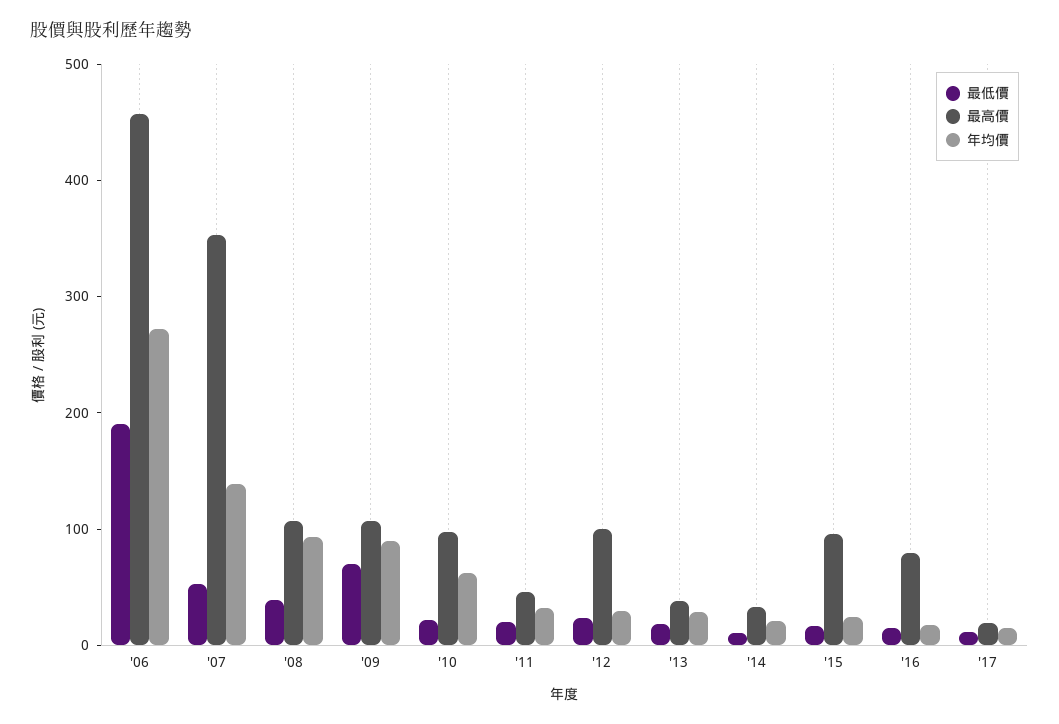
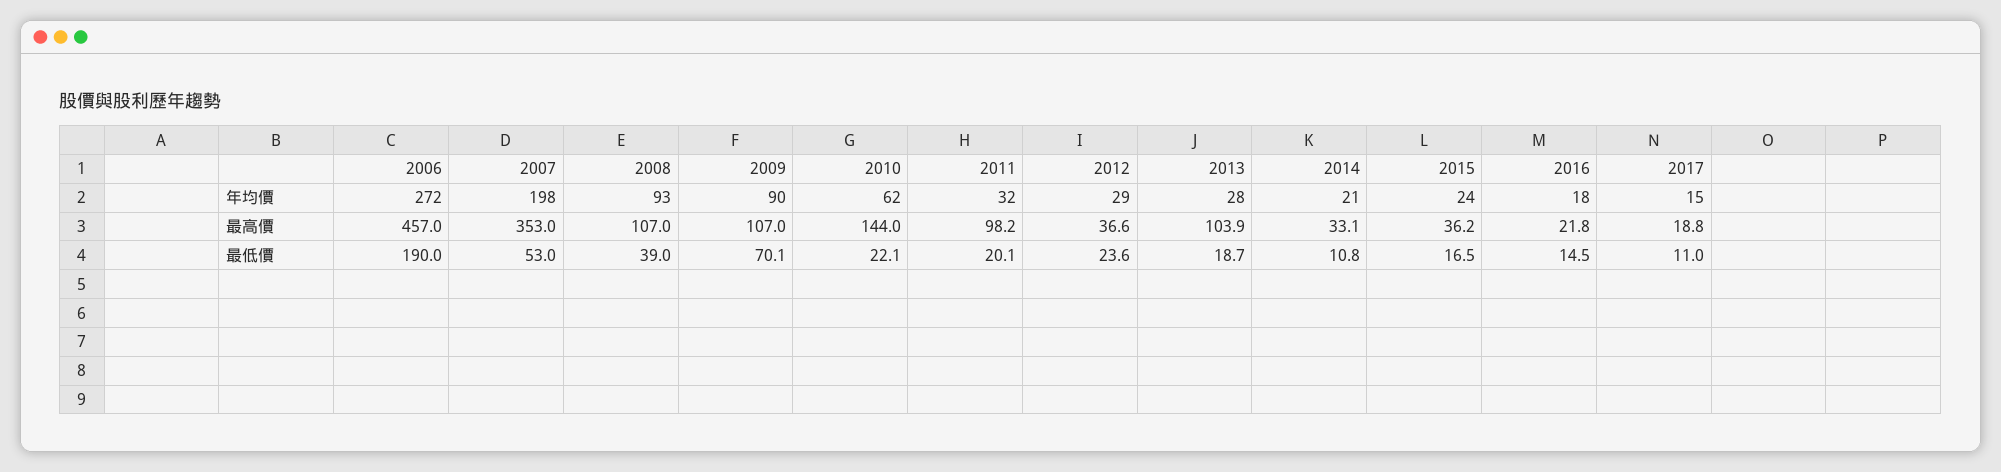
年均價, '07: 140 -> 198
最高價, '10: 100 -> 144
最高價, '11: 40 -> 98.2
最高價, '12: 100 -> 36.6
最高價, '13: 40 -> 103.9
最高價, '15: 100 -> 36.2
最高價, '16: 80 -> 21.8

